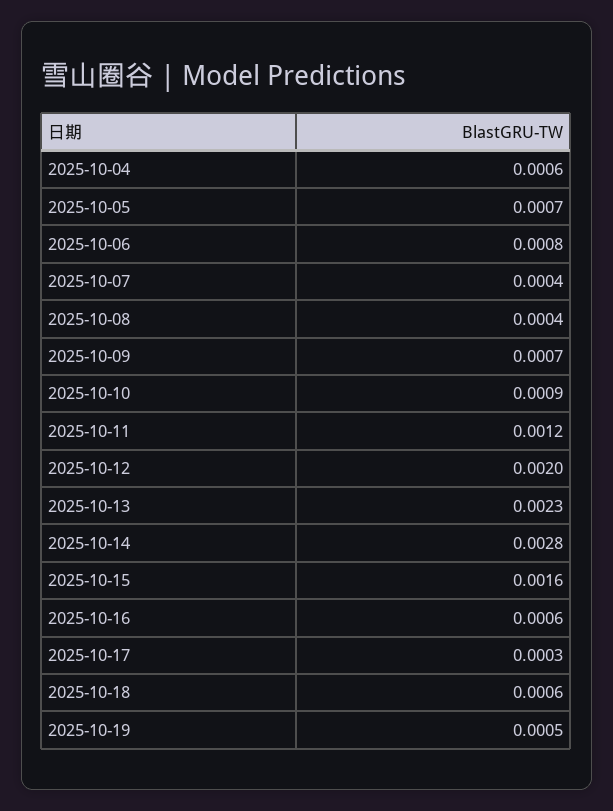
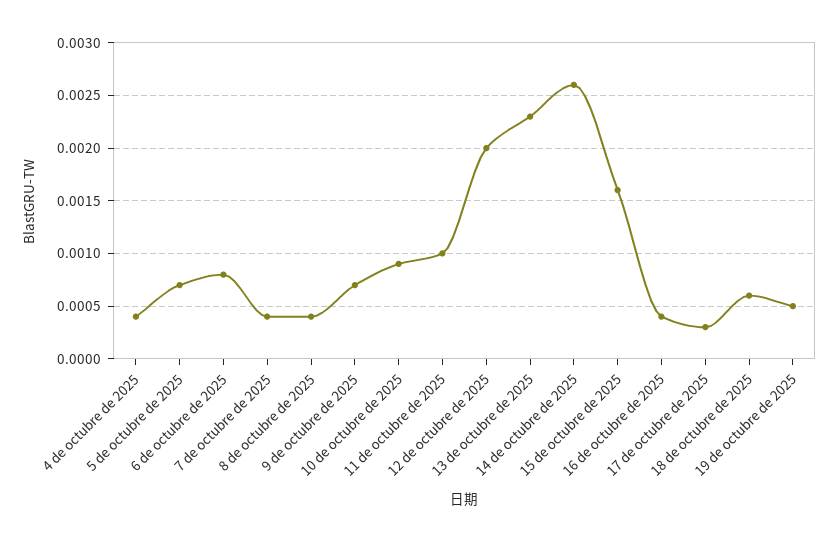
2025-10-04: 0.0006 -> 0.0004
2025-10-11: 0.0012 -> 0.001
2025-10-14: 0.0028 -> 0.0026
2025-10-16: 0.0006 -> 0.0004

